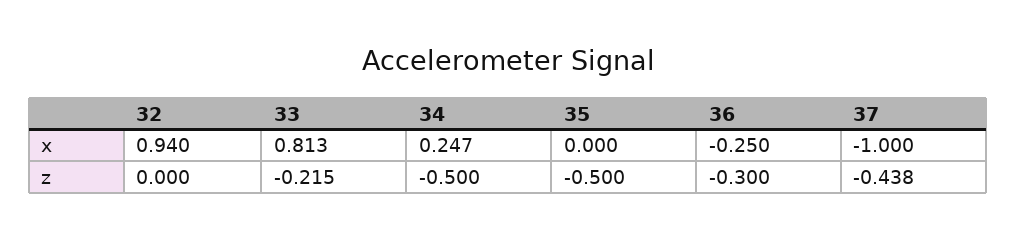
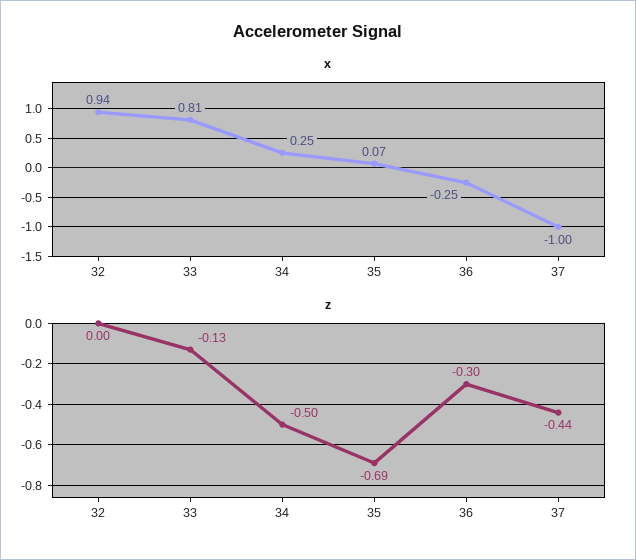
x, 35: 0 -> 0.07
z, 33: -0.215 -> -0.13
z, 35: -0.5 -> -0.69

